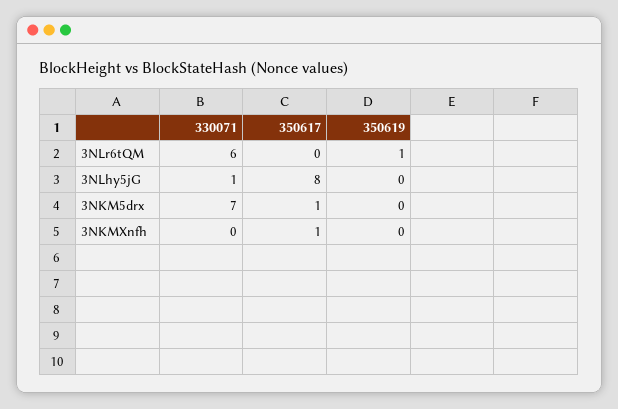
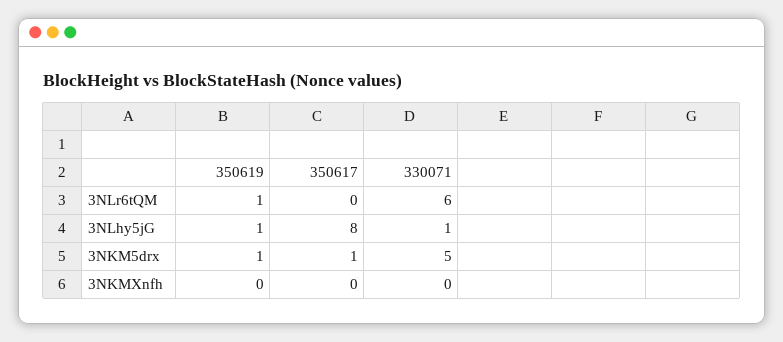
350619, 3NLhy5jG: 0 -> 1
330071, 3NKM5drx: 7 -> 5
350619, 3NKM5drx: 0 -> 1
350617, 3NKMXnfh: 1 -> 0

